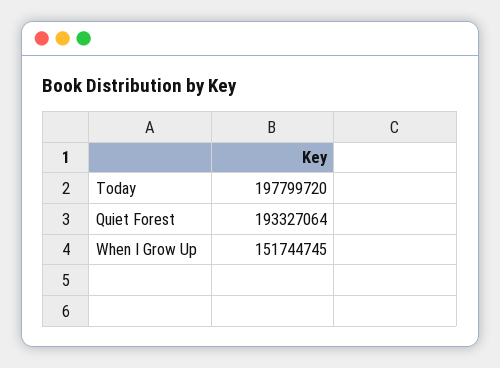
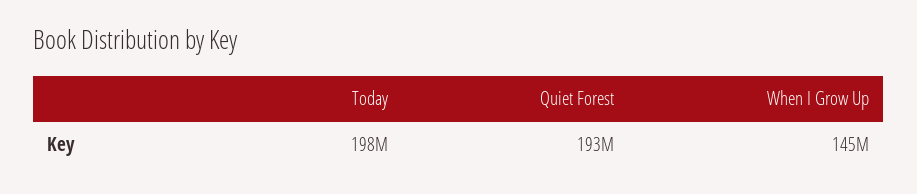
When I Grow Up: 151744745 -> 145000000

